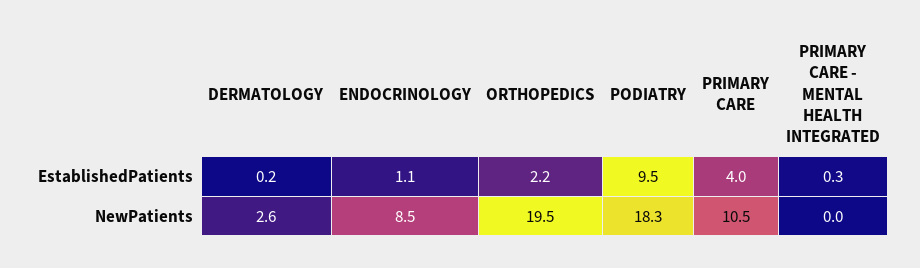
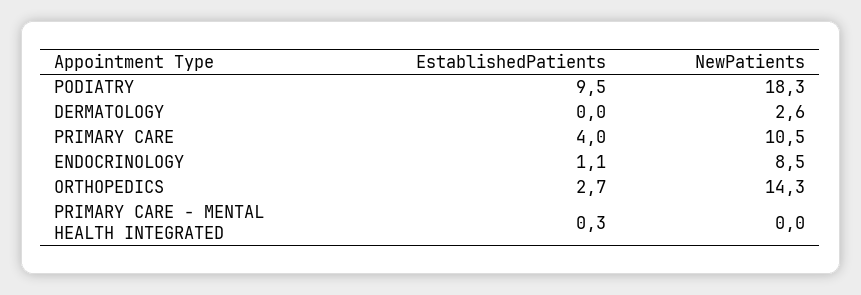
DERMATOLOGY, EstablishedPatients: 0.2 -> 0
ORTHOPEDICS, EstablishedPatients: 2.2 -> 2.7
ORTHOPEDICS, NewPatients: 19.5 -> 14.3

